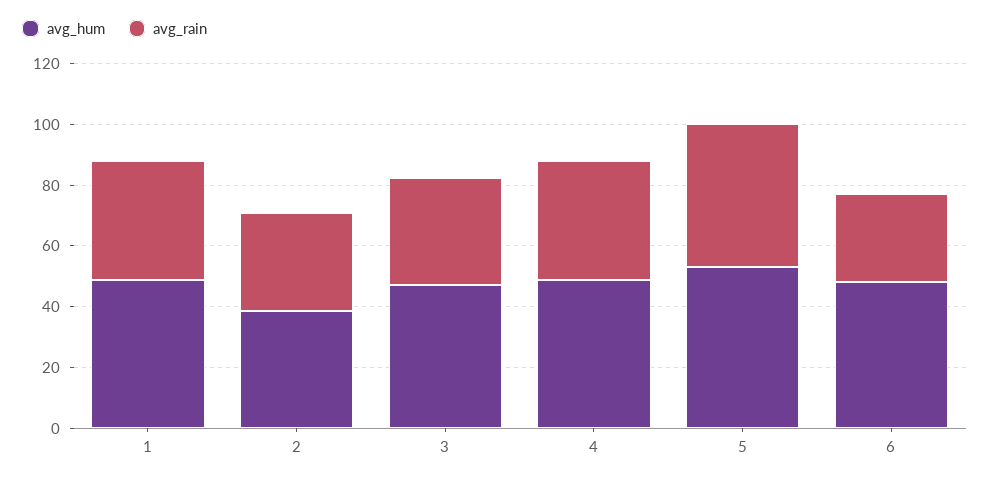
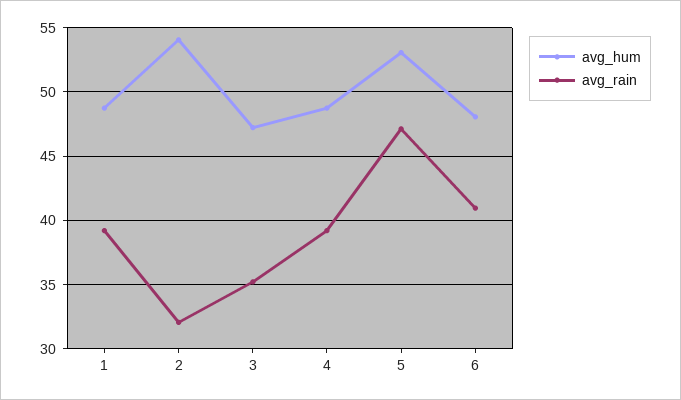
avg_hum, 2: 40 -> 54
avg_rain, 6: 30 -> 41

